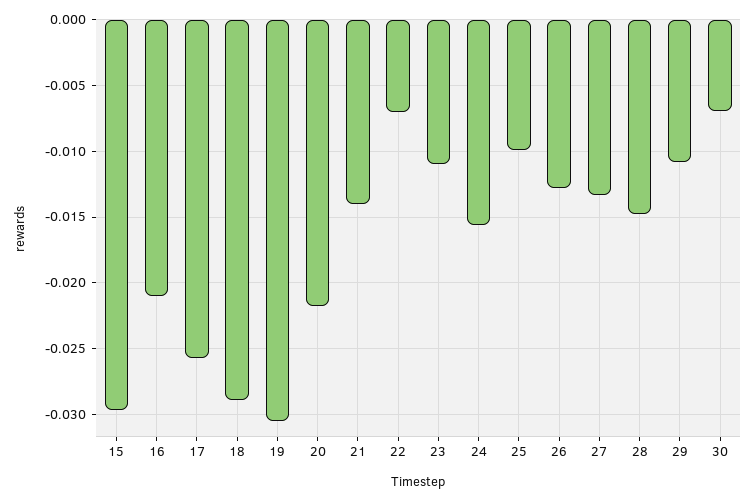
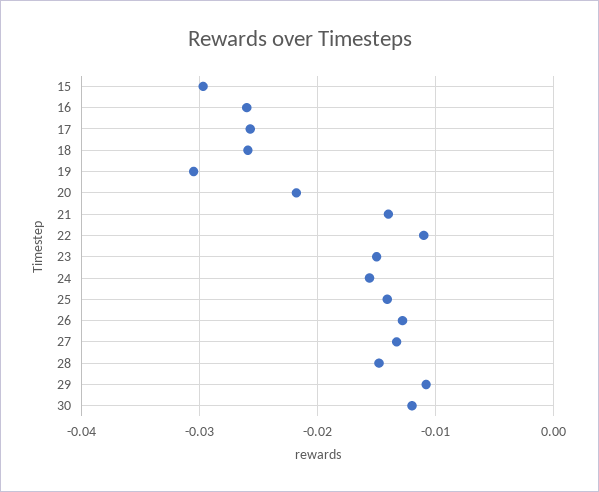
16: -0.021 -> -0.026
18: -0.029 -> -0.026
22: -0.007 -> -0.011
23: -0.011 -> -0.015
25: -0.01 -> -0.014
30: -0.007 -> -0.012

